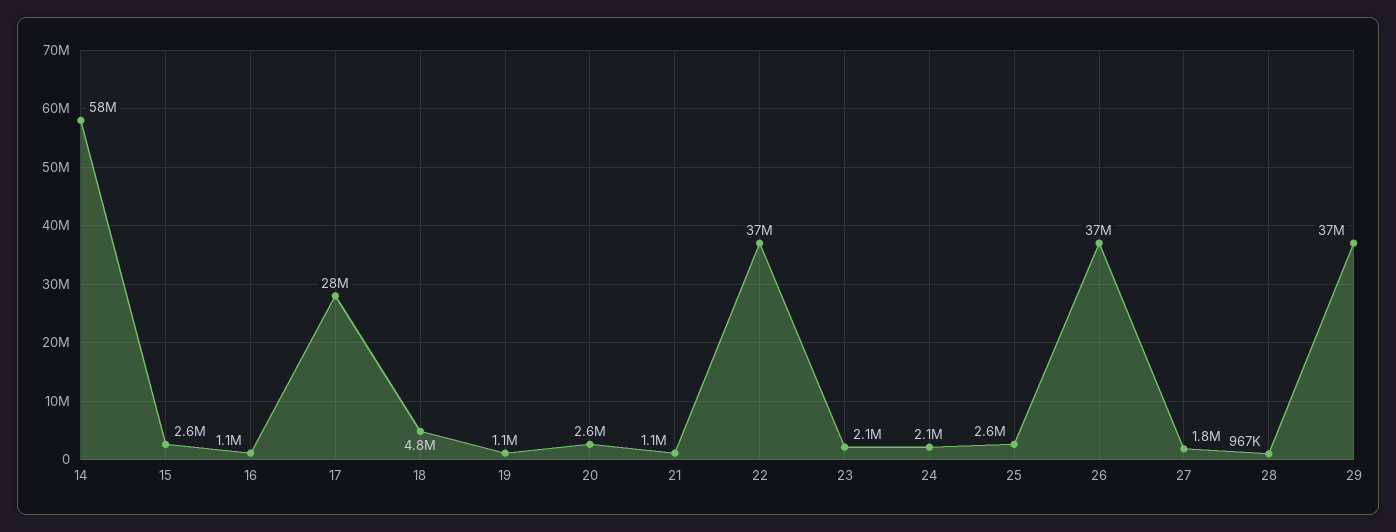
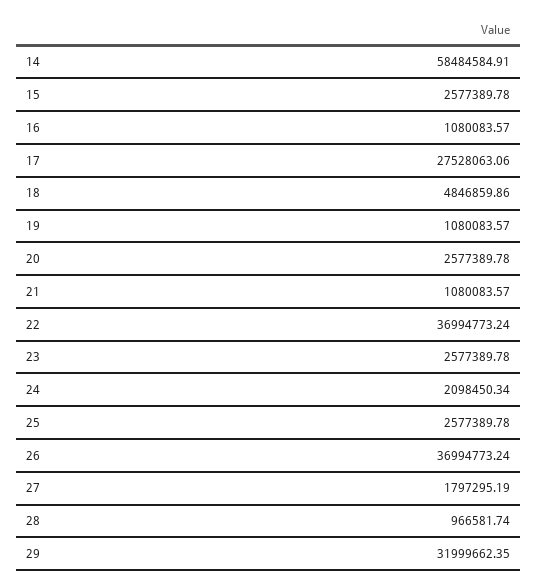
23: 2100000 -> 2577389.78
29: 37000000 -> 31999662.35

